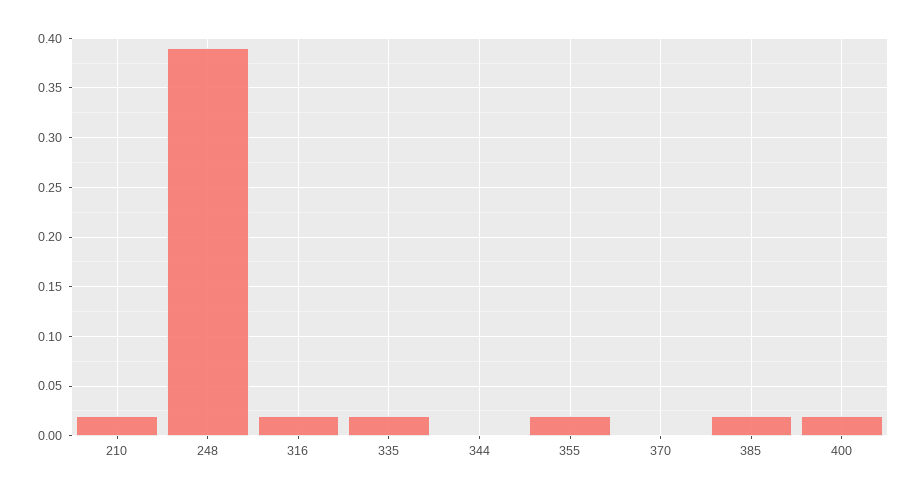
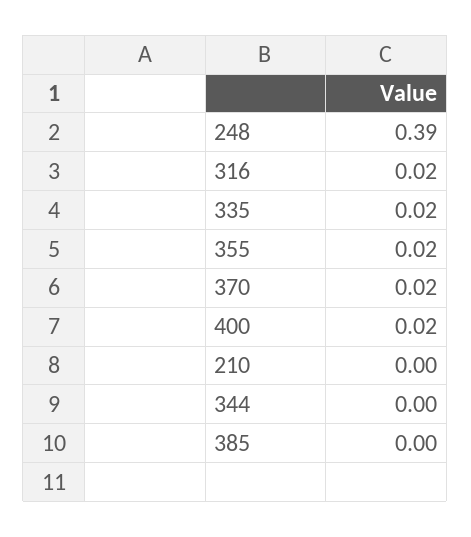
210: 0.02 -> 0
370: 0 -> 0.02
385: 0.02 -> 0

